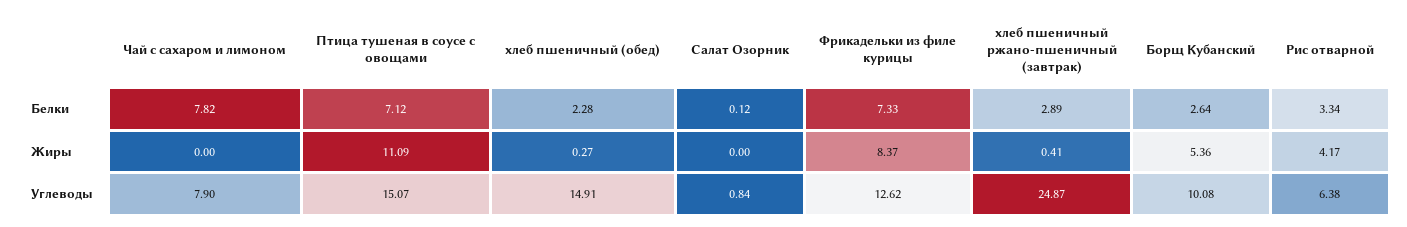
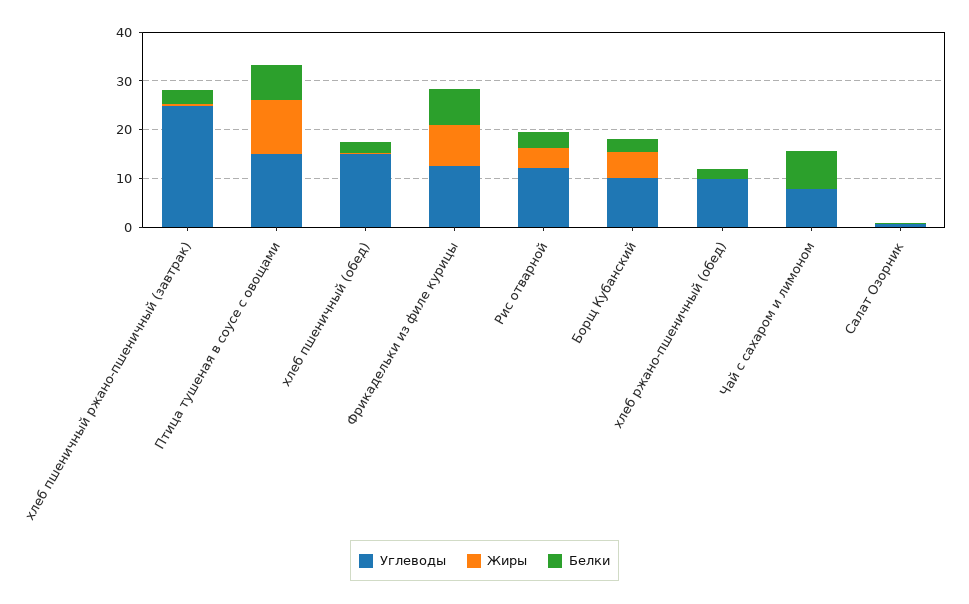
Углеводы, Рис отварной: 6.38 -> 12
Углеводы, хлеб ржано-пшеничный (обед): none -> 10
Жиры, хлеб ржано-пшеничный (обед): none -> 0
Белки, хлеб ржано-пшеничный (обед): none -> 2

